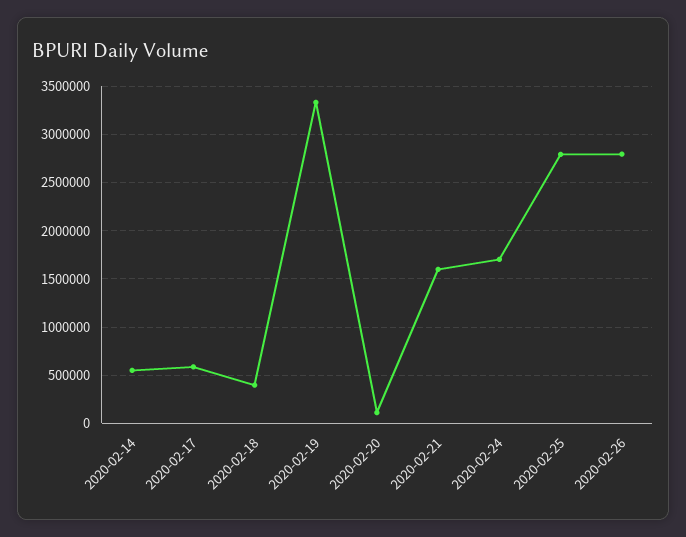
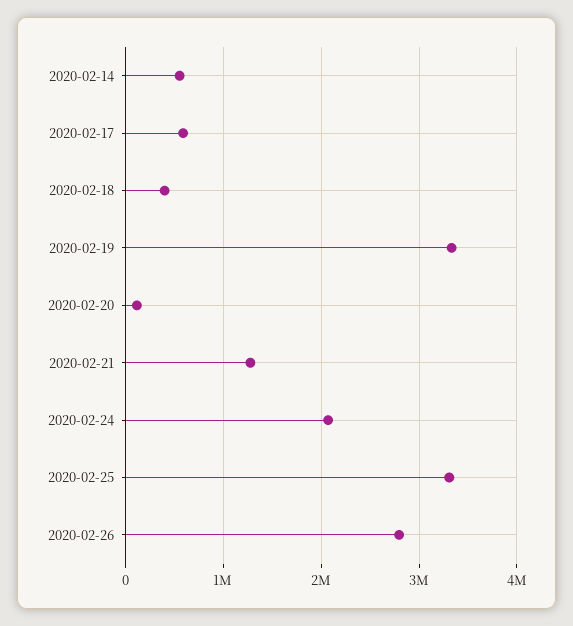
2020-02-21: 1600000 -> 1300000
2020-02-24: 1700000 -> 2100000
2020-02-25: 2800000 -> 3300000

